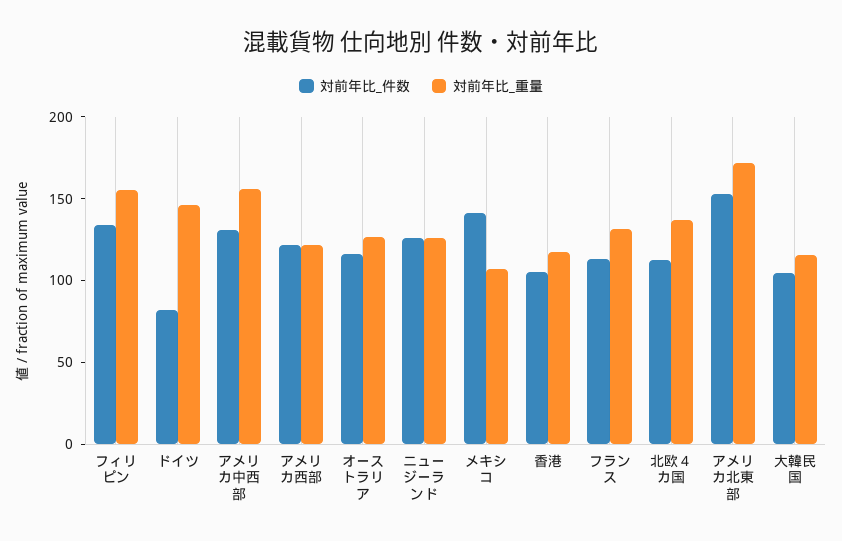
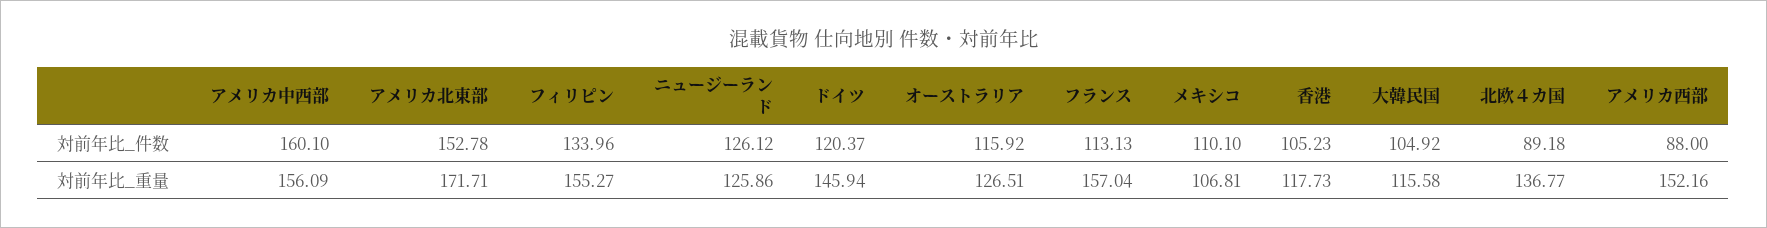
対前年比_件数, ドイツ: 80 -> 120.37
対前年比_件数, アメリカ中西部: 130 -> 160.1
対前年比_件数, アメリカ西部: 120 -> 88
対前年比_重量, アメリカ西部: 120 -> 152.16
対前年比_件数, メキシコ: 140 -> 110.1
対前年比_重量, フランス: 130 -> 157.04
対前年比_件数, 北欧４カ国: 110 -> 89.18

